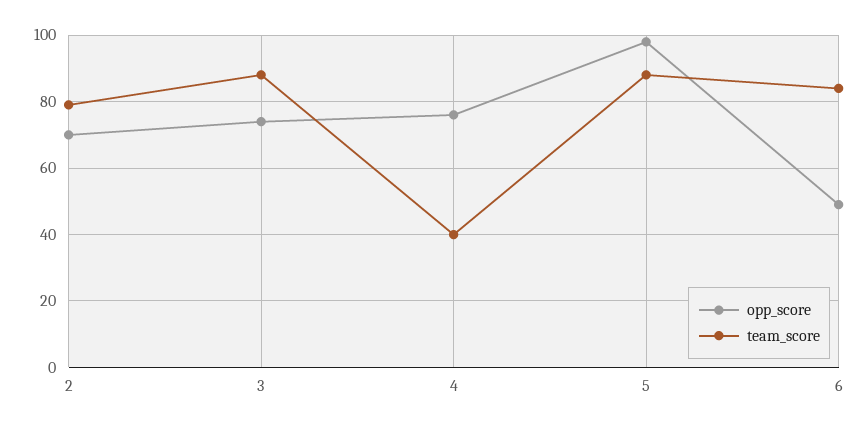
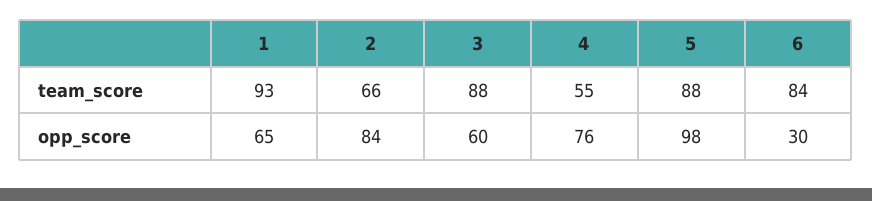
opp_score, 2: 70 -> 84
team_score, 2: 80 -> 66
opp_score, 3: 75 -> 60
team_score, 4: 40 -> 55
opp_score, 6: 50 -> 30
team_score, 1: none -> 93
opp_score, 1: none -> 65

